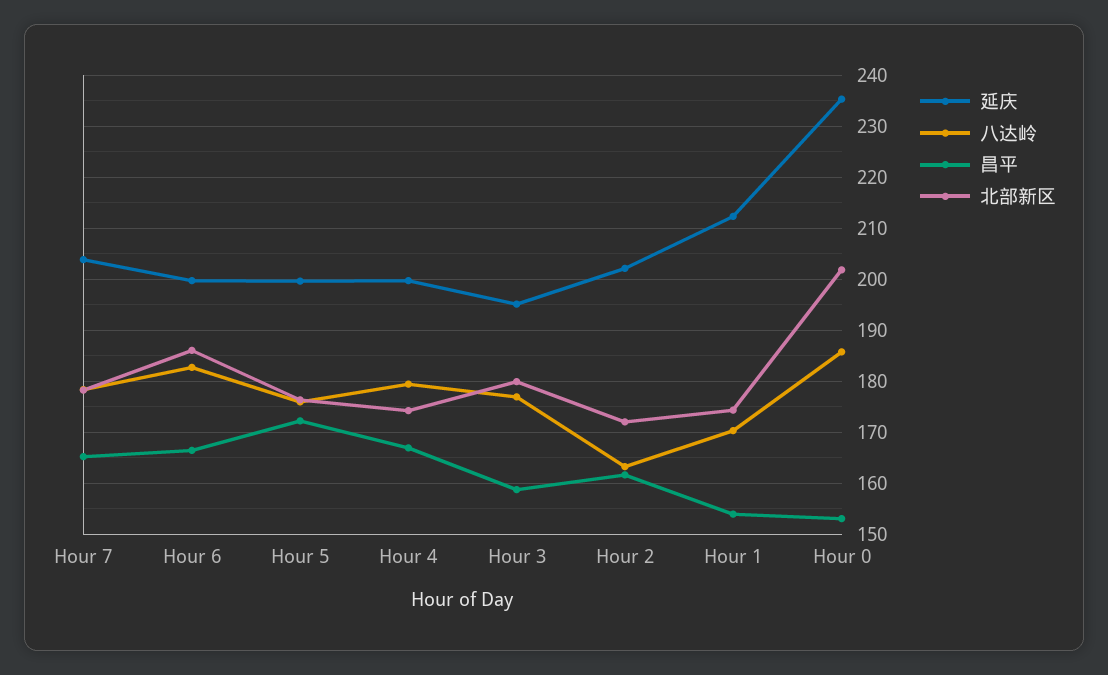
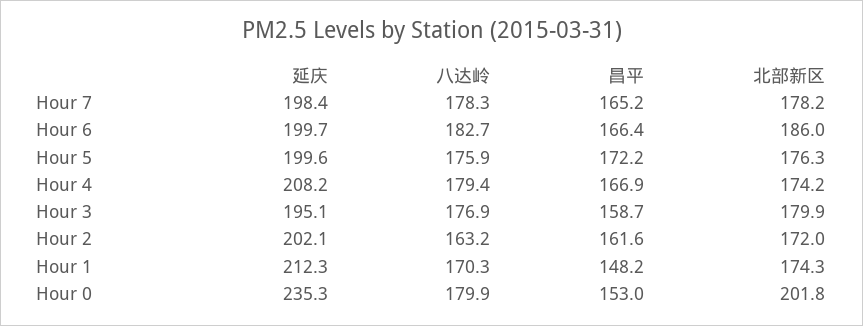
延庆, Hour 7: 204 -> 198.4
延庆, Hour 4: 200 -> 208.2
昌平, Hour 1: 154 -> 148.2
八达岭, Hour 0: 186 -> 179.9

